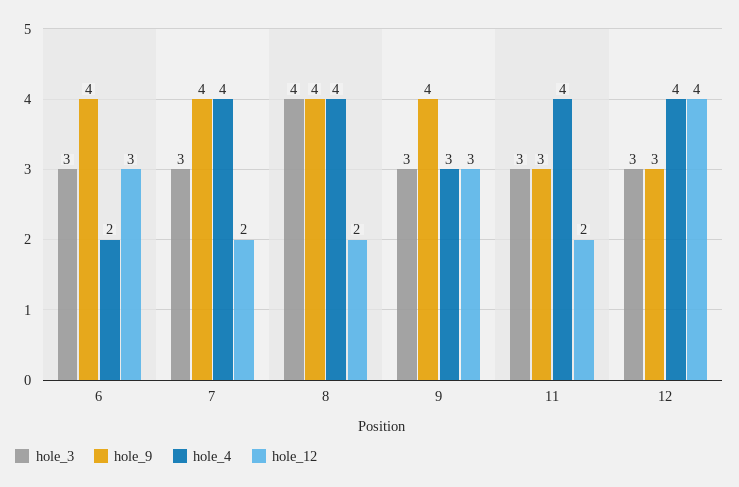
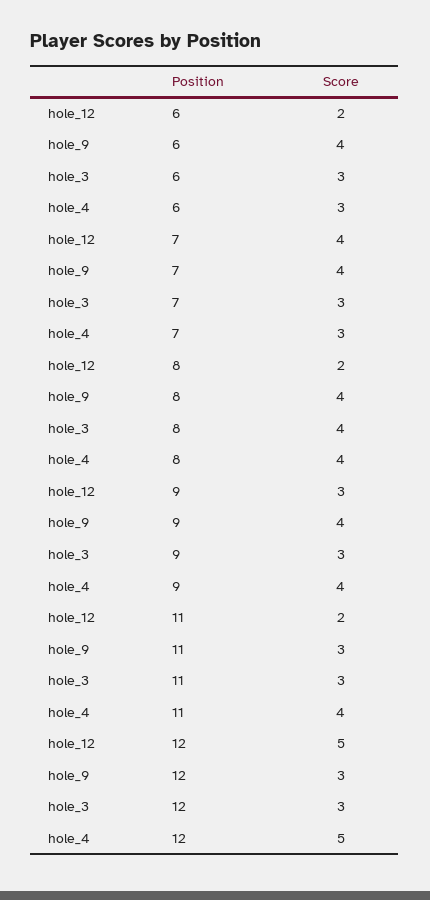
hole_4, 6: 2 -> 3
hole_12, 6: 3 -> 2
hole_4, 7: 4 -> 3
hole_12, 7: 2 -> 4
hole_4, 9: 3 -> 4
hole_4, 12: 4 -> 5
hole_12, 12: 4 -> 5

